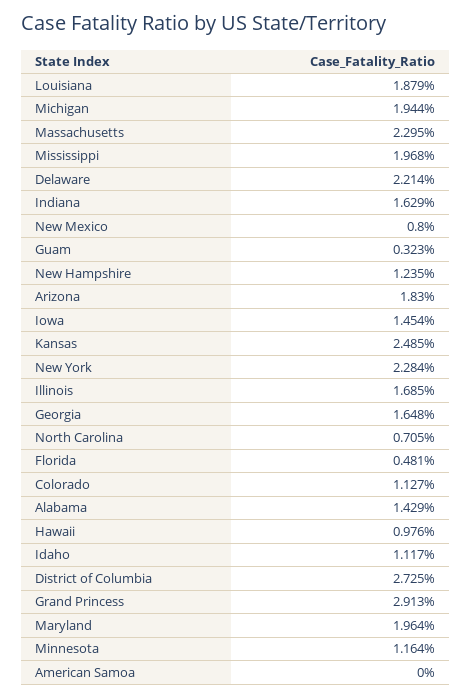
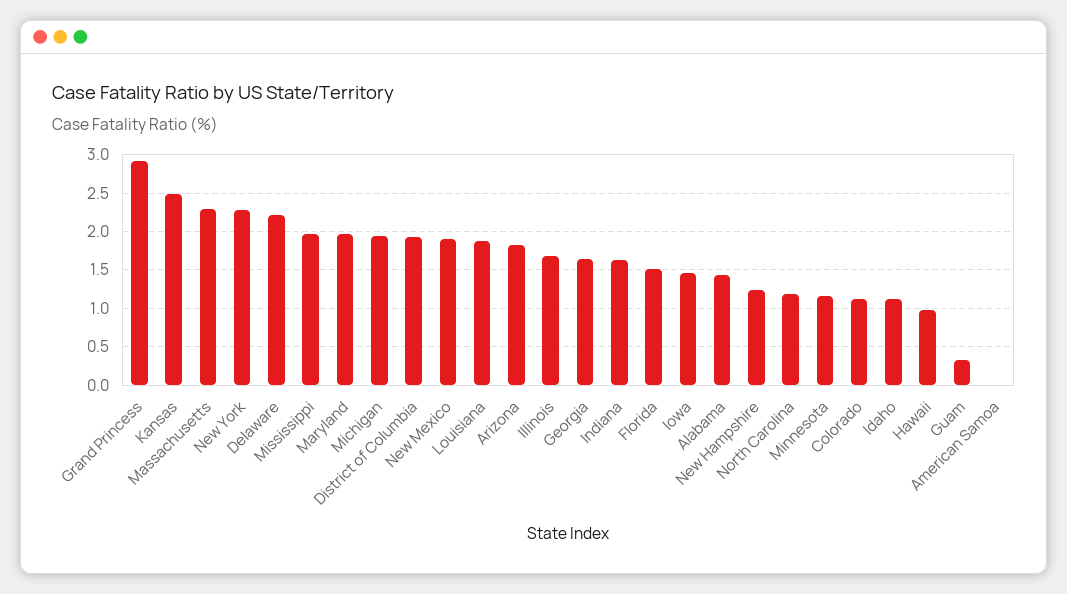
New Mexico: 0.8 -> 1.9
North Carolina: 0.705 -> 1.2
Florida: 0.481 -> 1.5
District of Columbia: 2.725 -> 1.9

